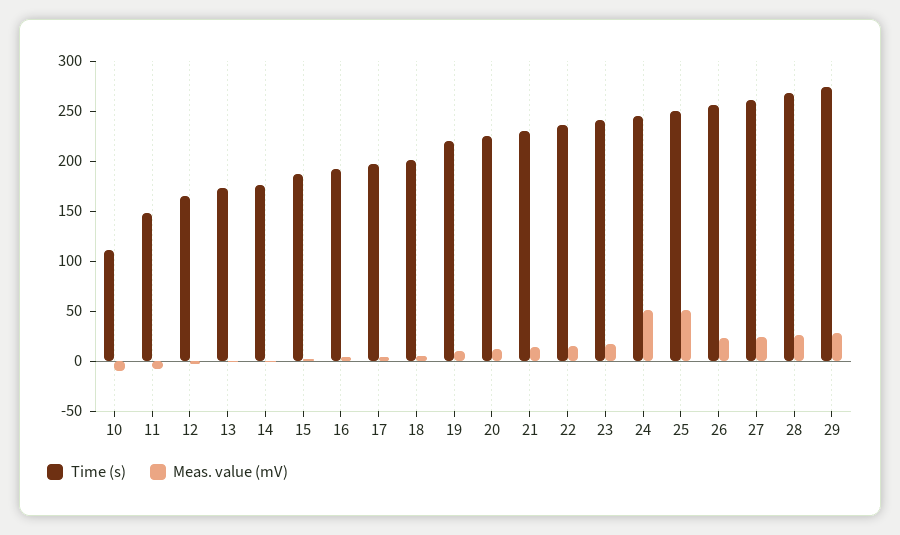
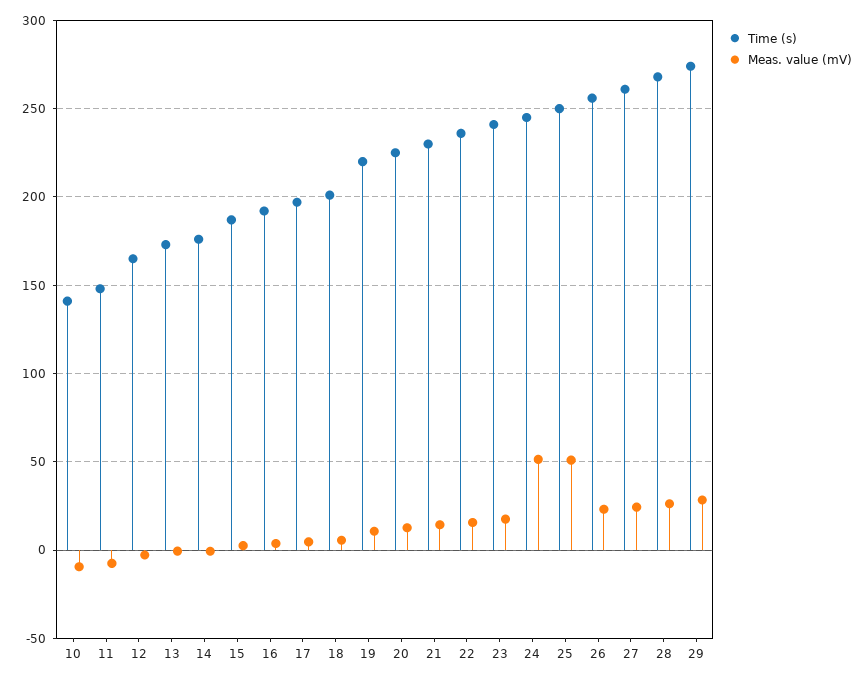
Time (s), 10: 110 -> 140

